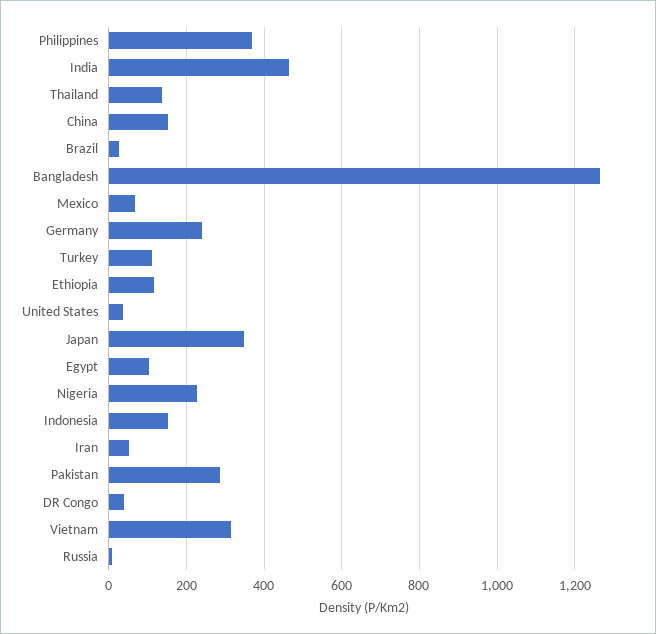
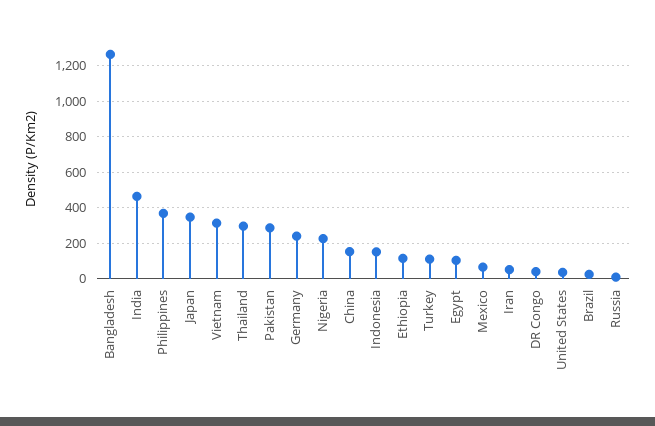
Thailand: 140 -> 300

